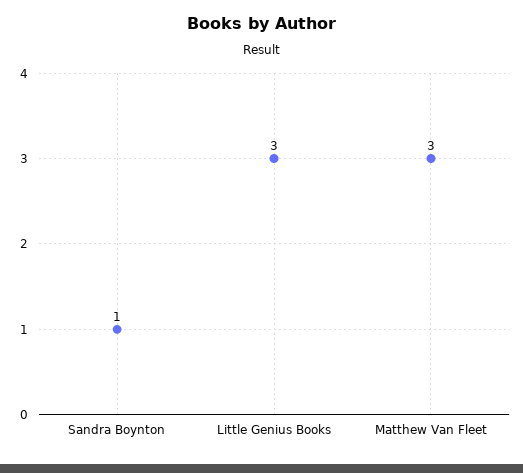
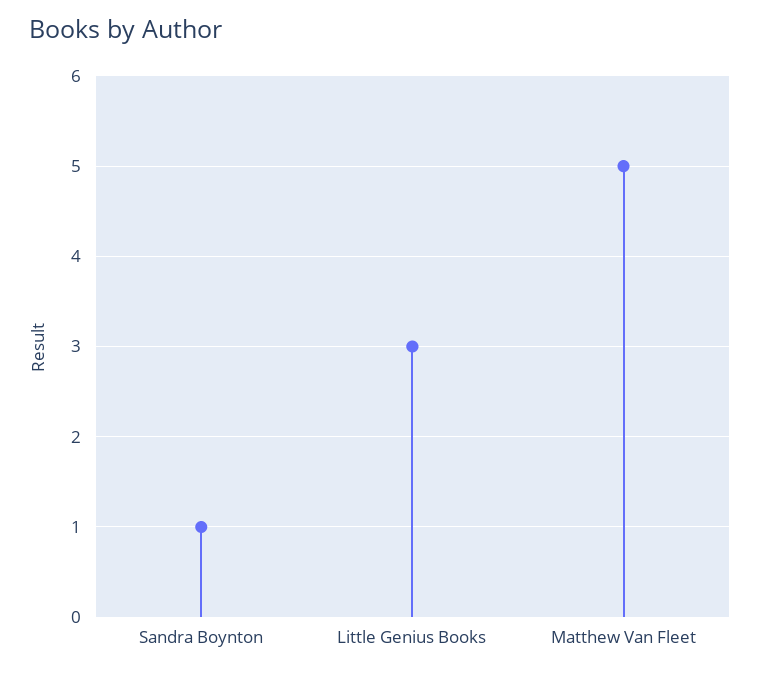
Matthew Van Fleet: 3 -> 5

